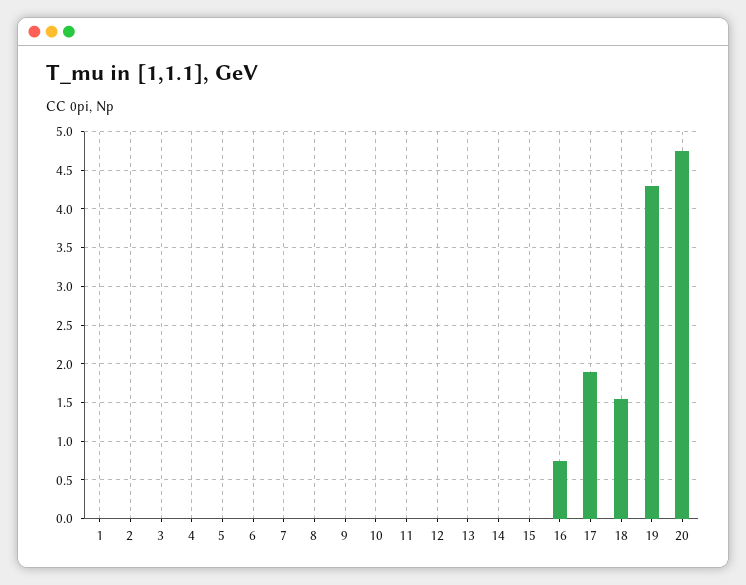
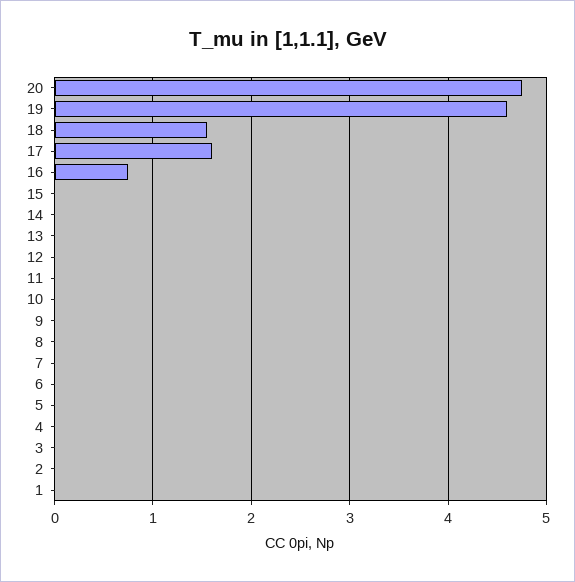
17: 1.9 -> 1.6
19: 4.3 -> 4.6

